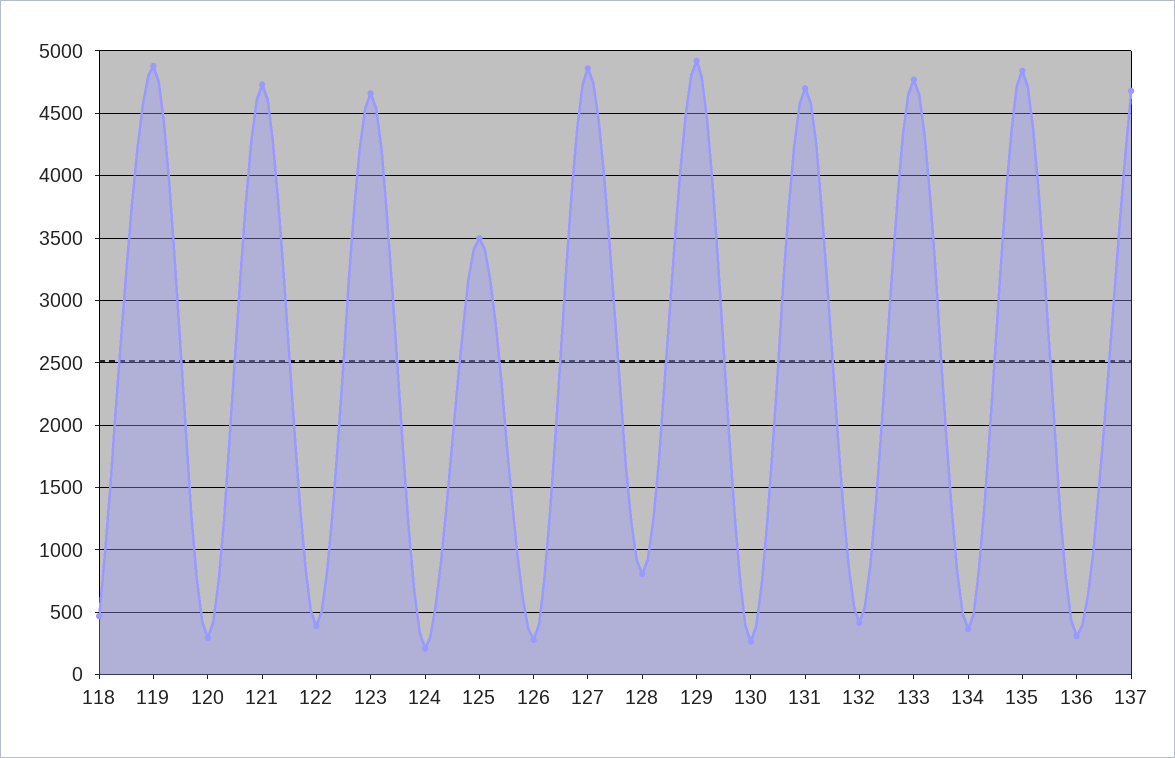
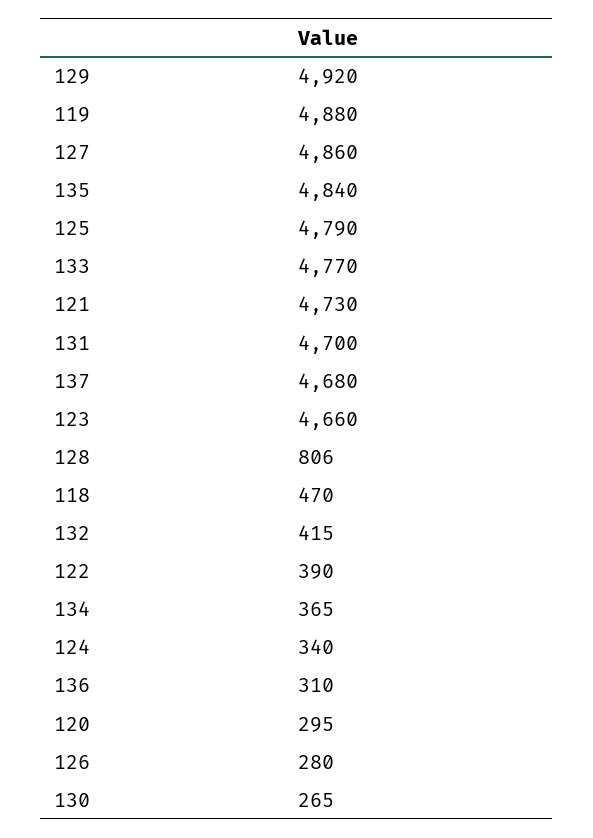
124: 200 -> 340
125: 3500 -> 4790

